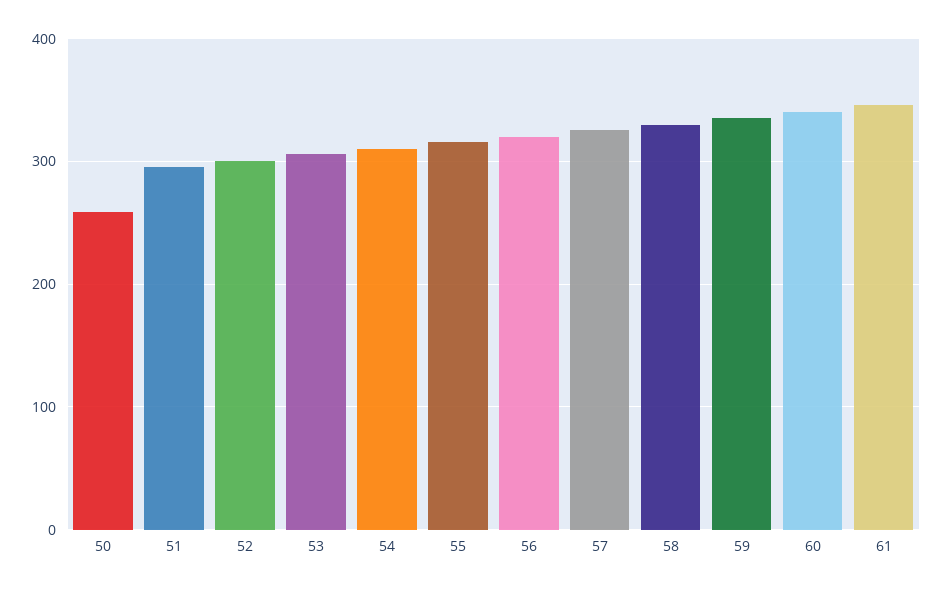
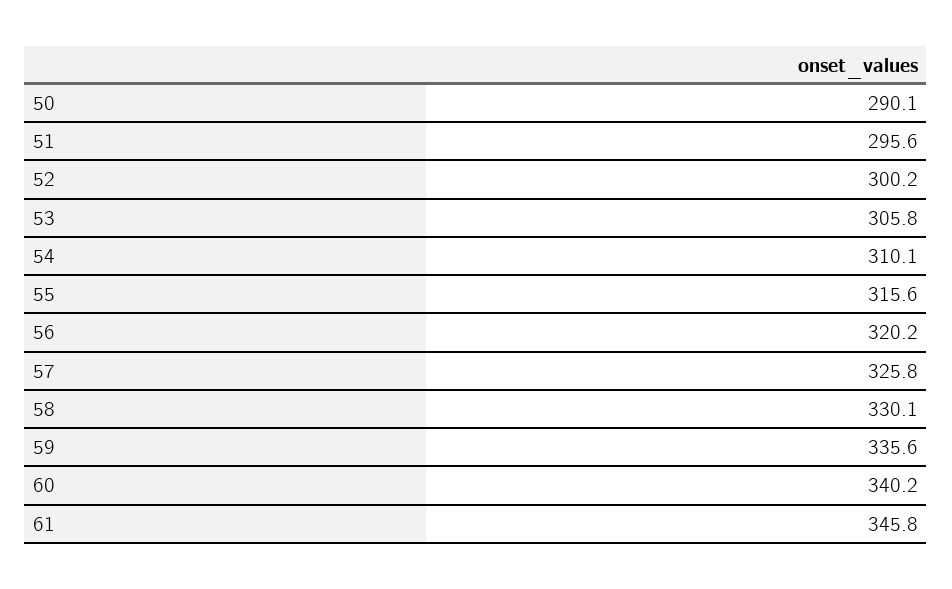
50: 260 -> 290.1

